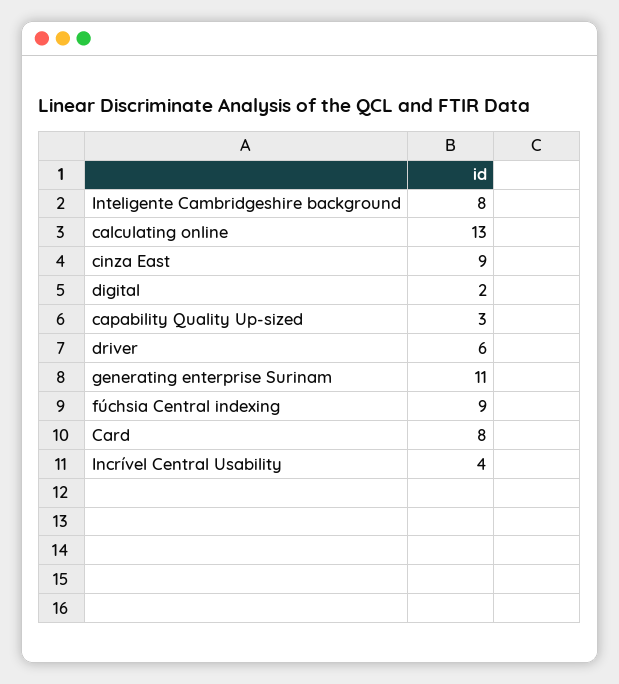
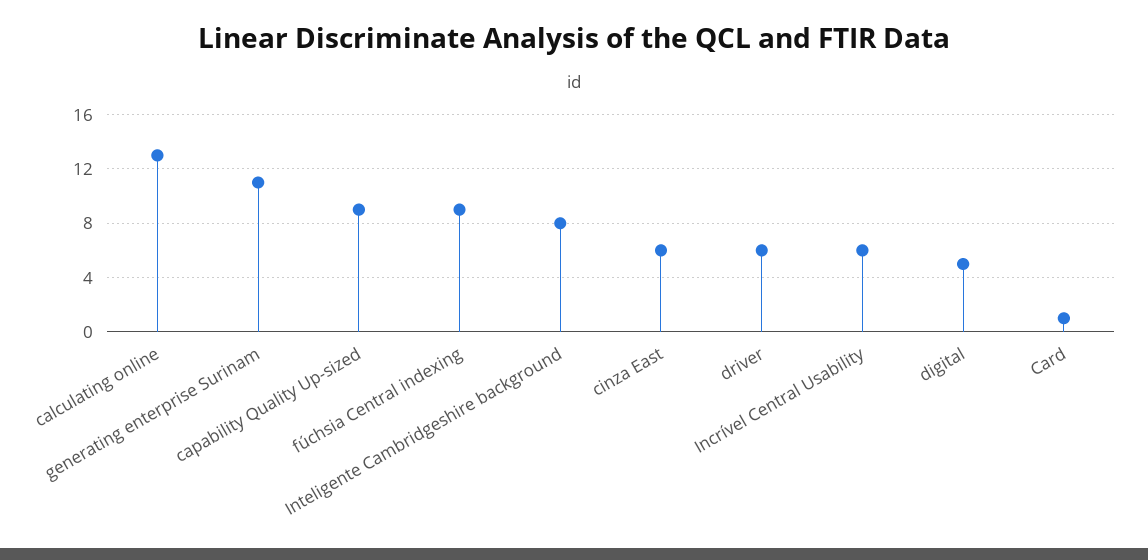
cinza East: 9 -> 6
digital: 2 -> 5
capability Quality Up-sized: 3 -> 9
Card: 8 -> 1
Incrível Central Usability: 4 -> 6

